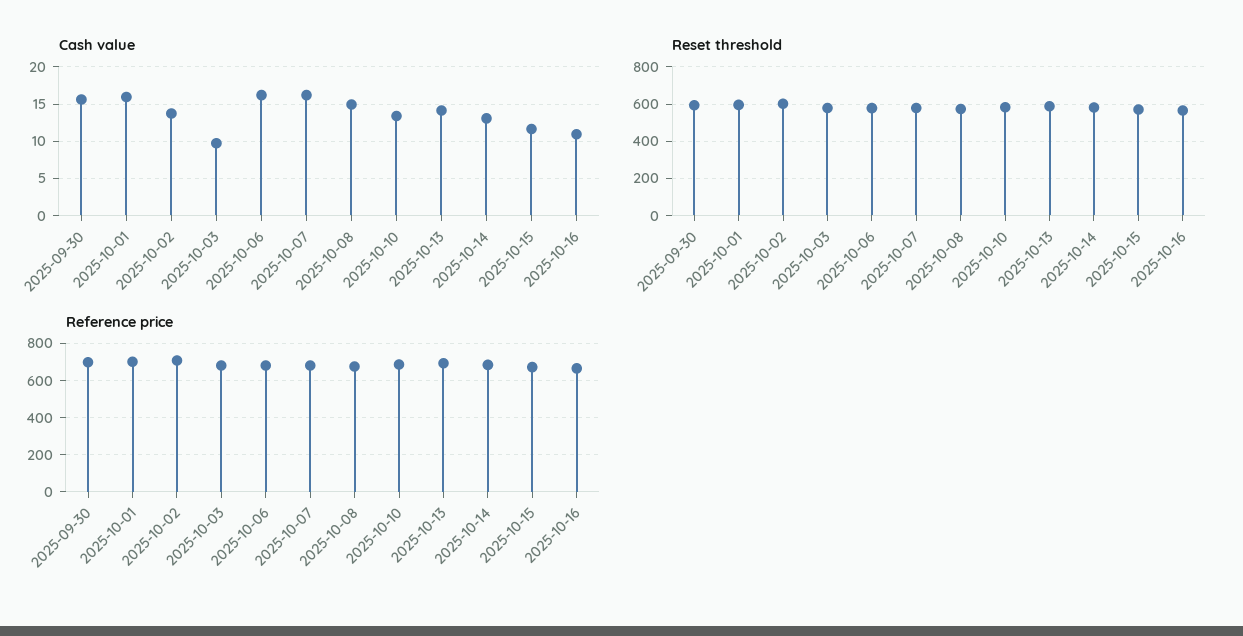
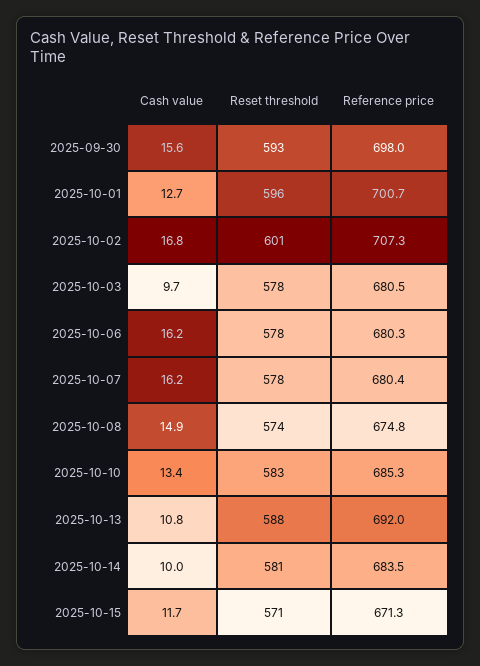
Cash value, 2025-10-01: 16 -> 12.7
Cash value, 2025-10-02: 14 -> 16.8
Cash value, 2025-10-13: 14 -> 10.8
Cash value, 2025-10-14: 13 -> 10
Cash value, 2025-10-16: 11 -> none
Reset threshold, 2025-10-16: 550 -> none
Reference price, 2025-10-16: 650 -> none

